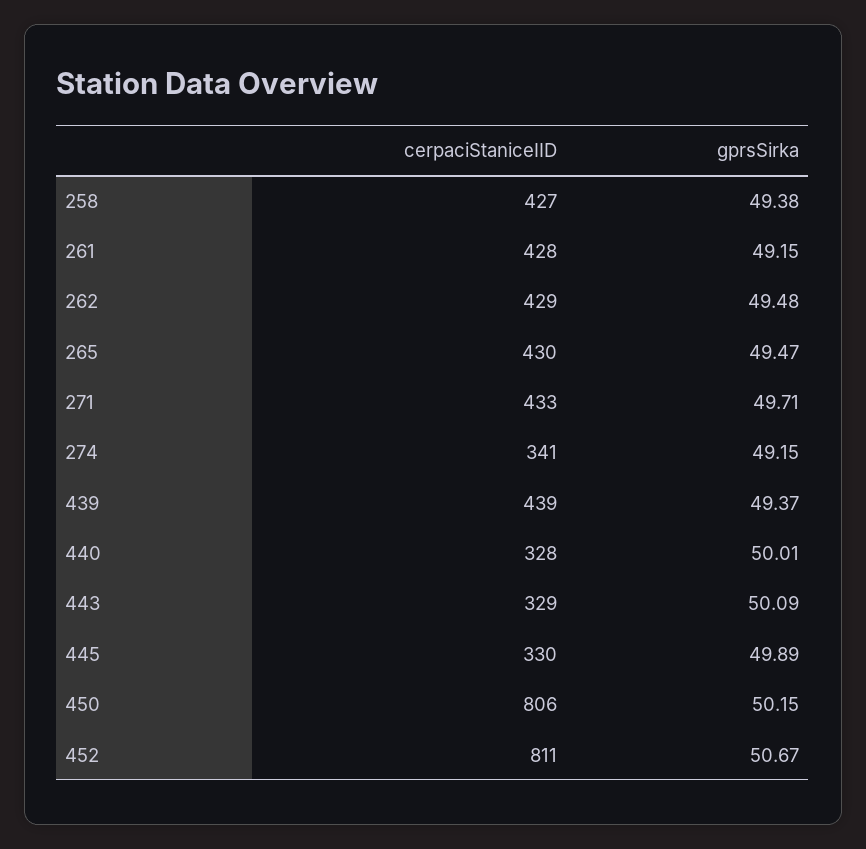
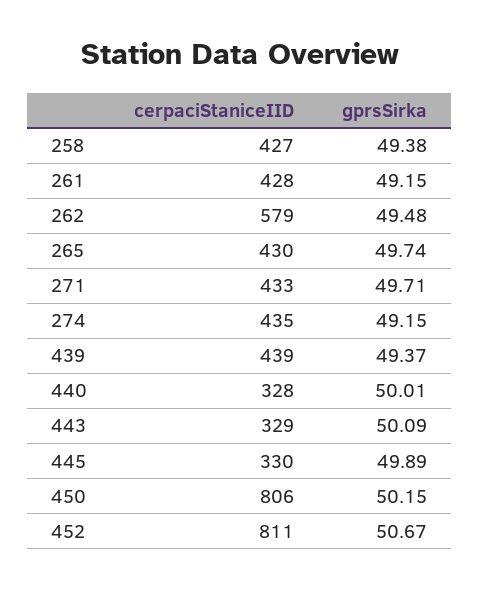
cerpaciStaniceIID, 262: 429 -> 579
gprsSirka, 265: 49.47 -> 49.74
cerpaciStaniceIID, 274: 341 -> 435

